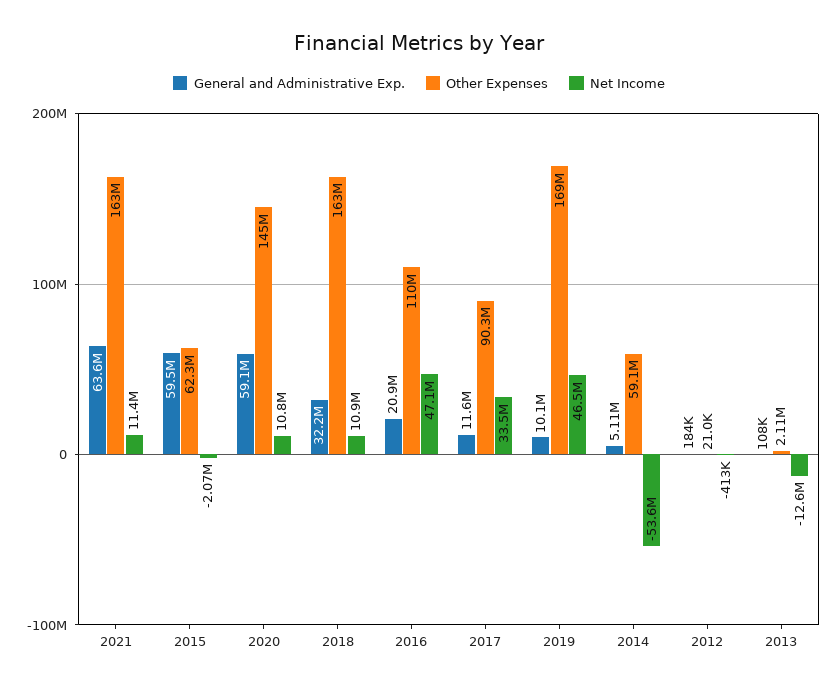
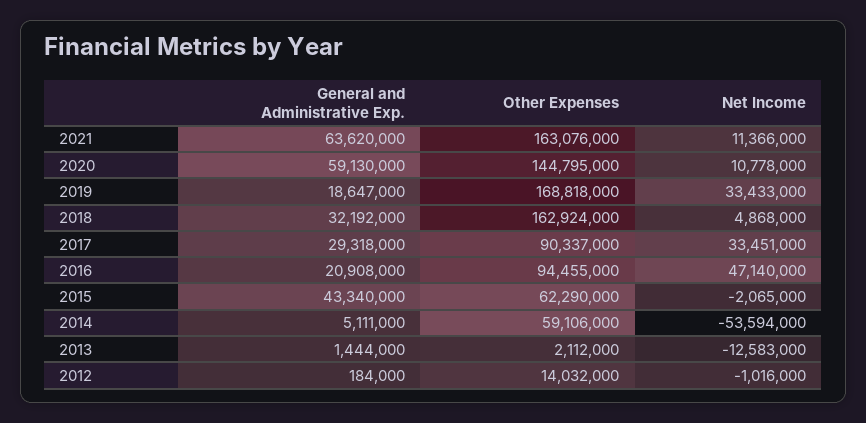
General and Administrative Exp., 2015: 59500000 -> 43340000
Net Income, 2018: 10900000 -> 4868000
Other Expenses, 2016: 110000000 -> 94455000
General and Administrative Exp., 2017: 11600000 -> 29318000
General and Administrative Exp., 2019: 10100000 -> 18647000
Net Income, 2019: 46500000 -> 33433000
Other Expenses, 2012: 21000 -> 14032000
Net Income, 2012: -413000 -> -1016000
General and Administrative Exp., 2013: 108000 -> 1444000

